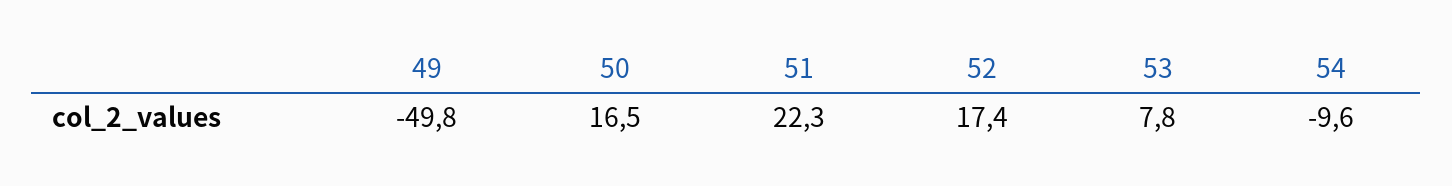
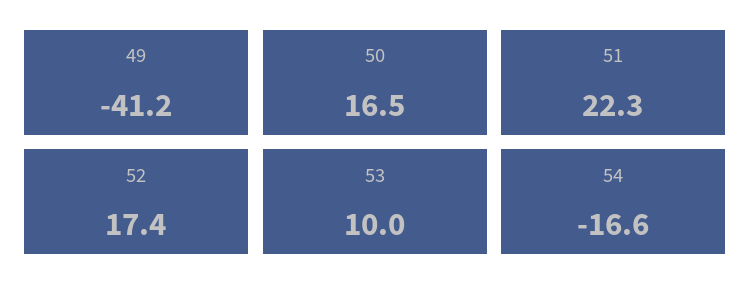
49: -49.8 -> -41.2
53: 7.8 -> 10
54: -9.6 -> -16.6

